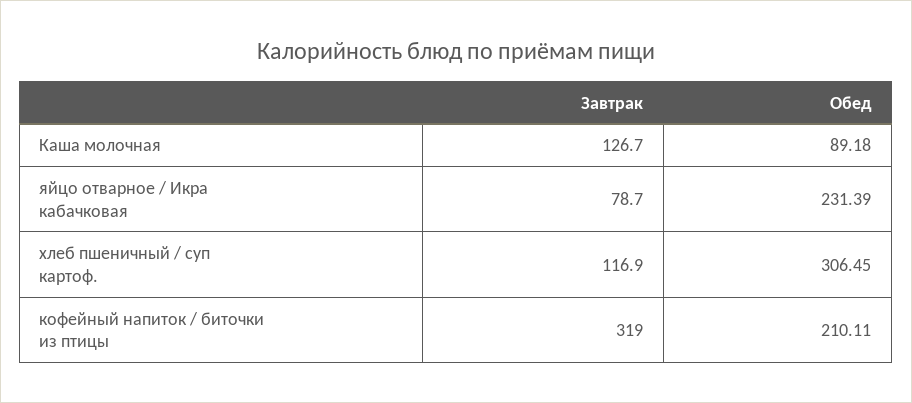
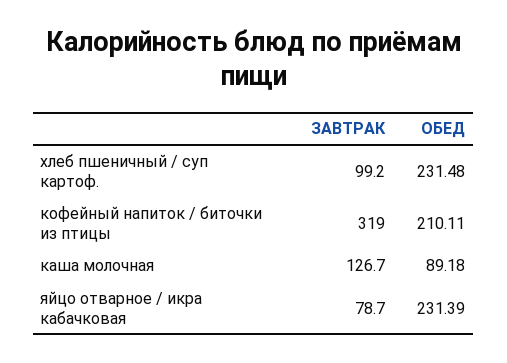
Завтрак, хлеб пшеничный / суп картоф.: 116.9 -> 99.2
Обед, хлеб пшеничный / суп картоф.: 306.45 -> 231.48

